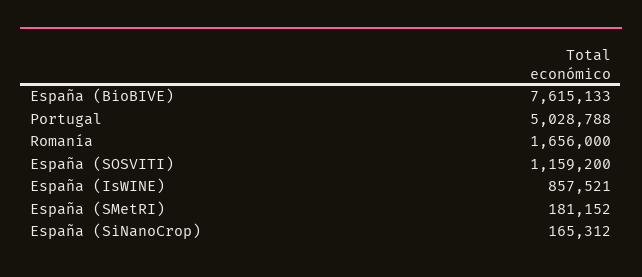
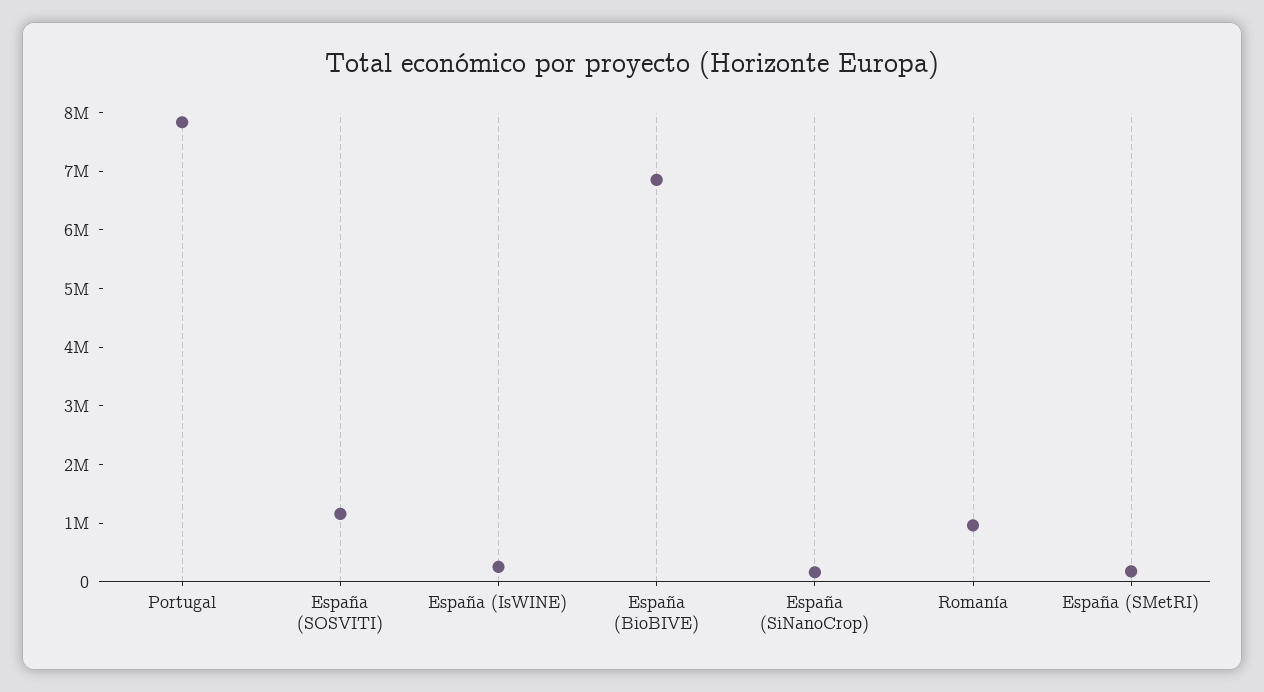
España (BioBIVE): 7615133 -> 6800000
Portugal: 5028788 -> 7800000
Romanía: 1656000 -> 1000000
España (IsWINE): 857521 -> 200000

